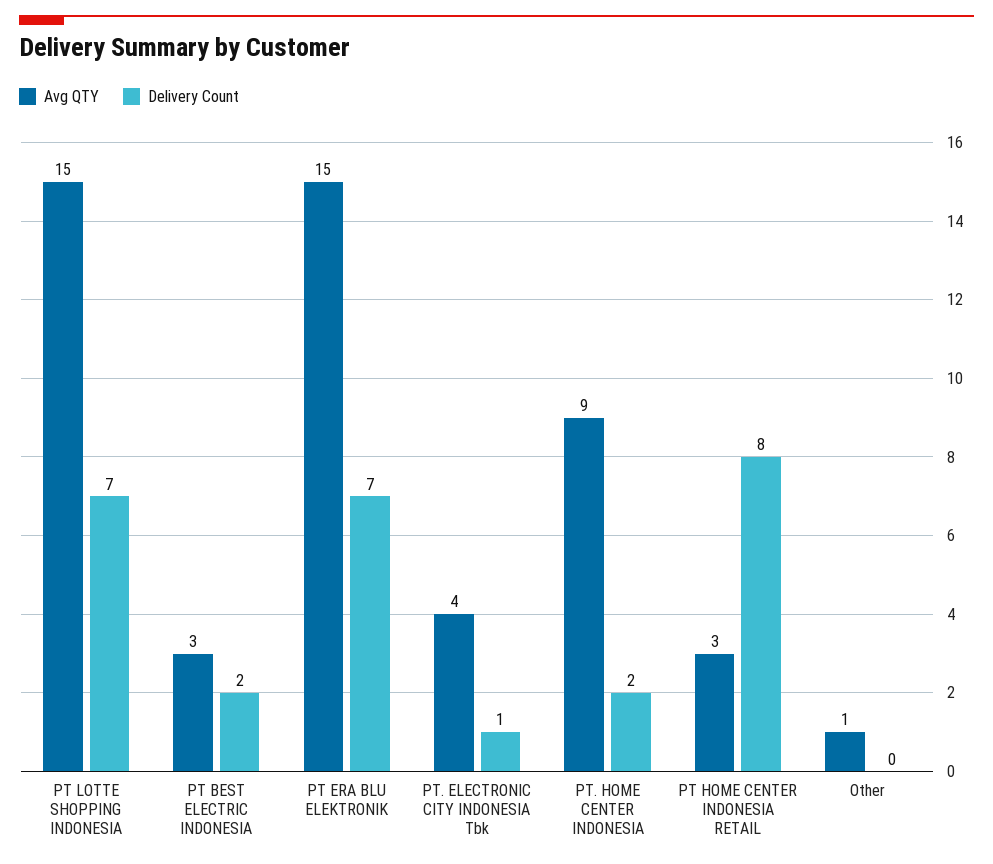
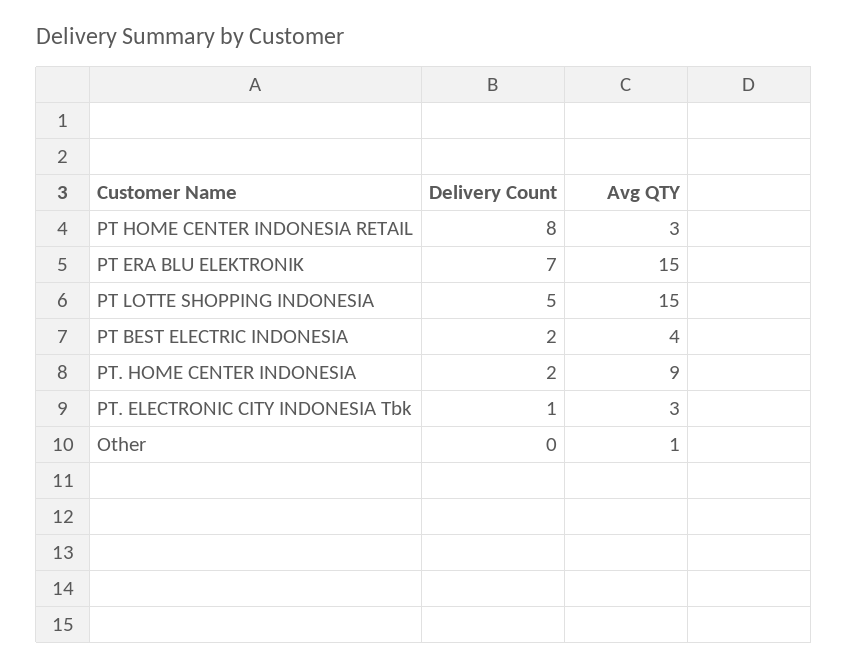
Delivery Count, PT LOTTE SHOPPING INDONESIA: 7 -> 5
Avg QTY, PT BEST ELECTRIC INDONESIA: 3 -> 4
Avg QTY, PT. ELECTRONIC CITY INDONESIA Tbk: 4 -> 3

